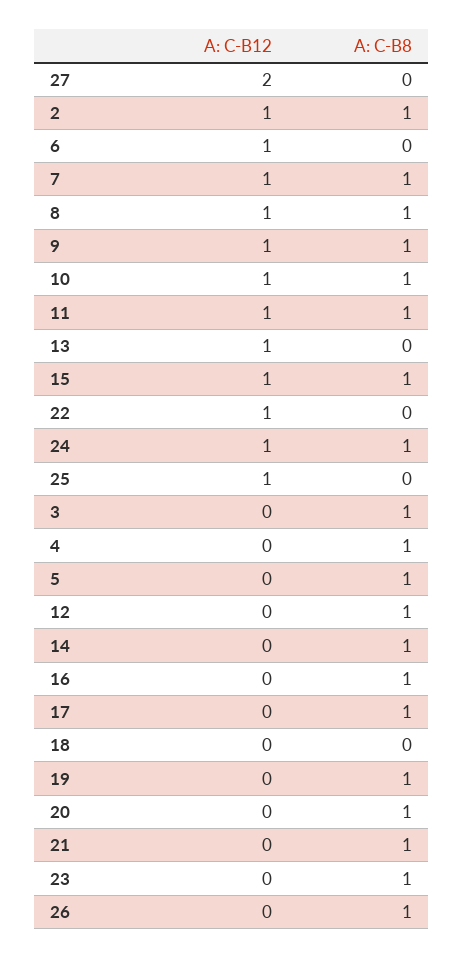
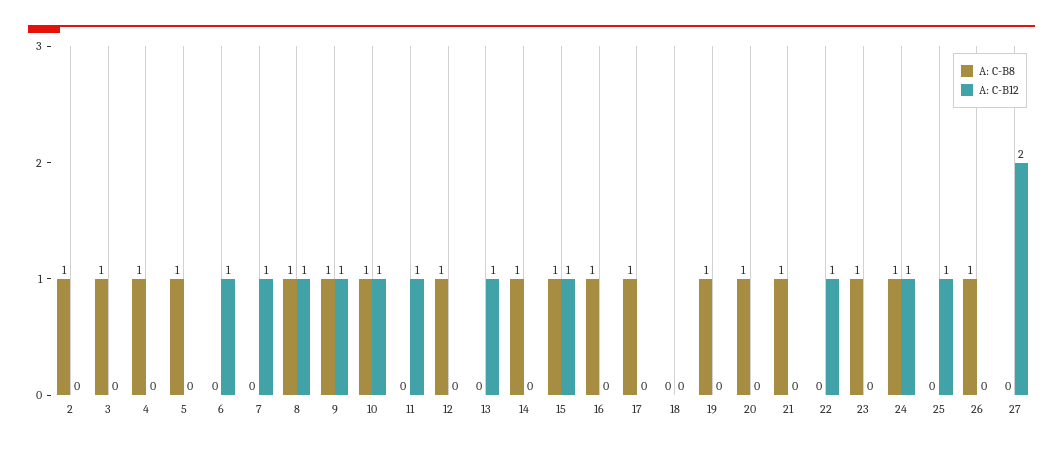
A: C-B12, 2: 1 -> 0
A: C-B8, 7: 1 -> 0
A: C-B8, 11: 1 -> 0

